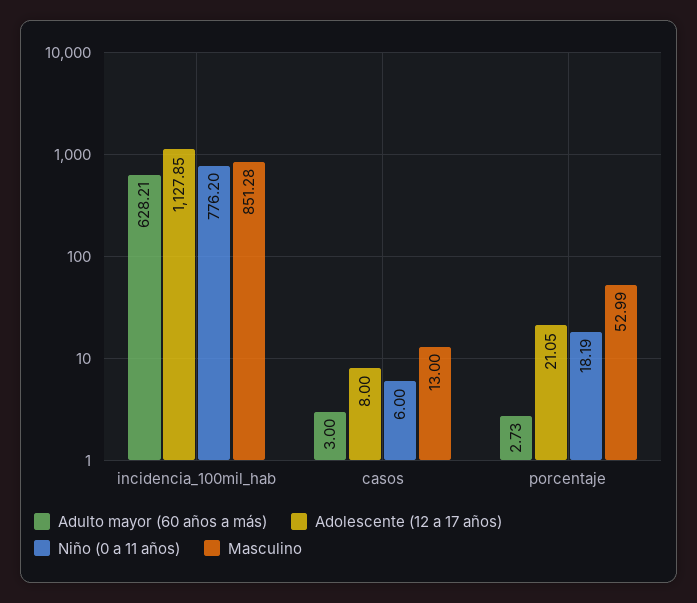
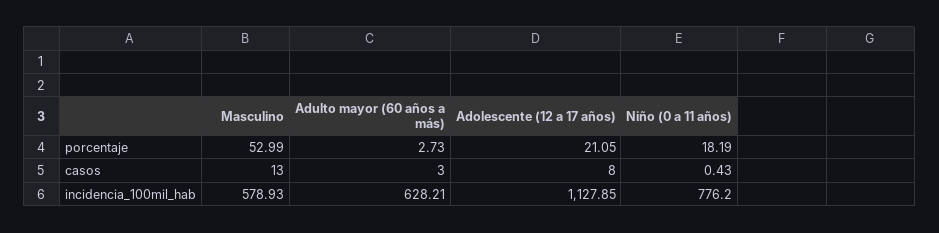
Masculino, incidencia_100mil_hab: 851.28 -> 578.93
Niño (0 a 11 años), casos: 6 -> 0.43

